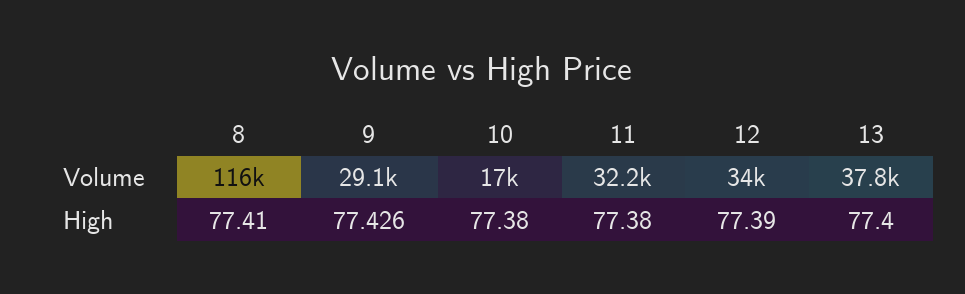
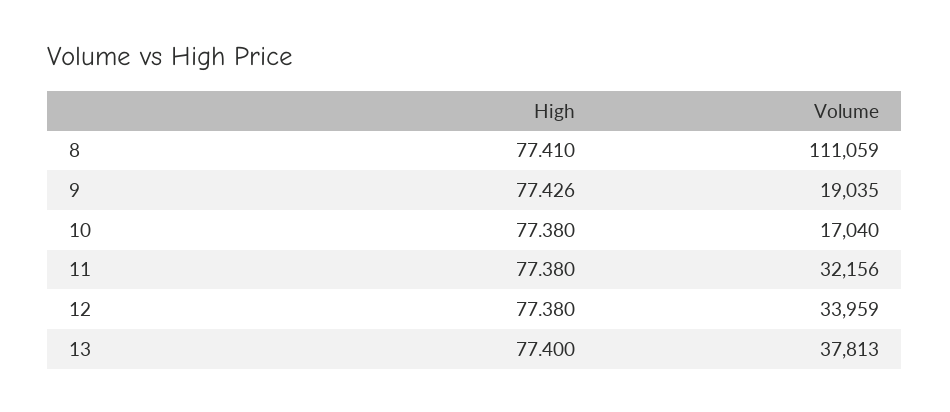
8, Volume: 116000 -> 111059
9, Volume: 29100 -> 19035
12, High: 77.39 -> 77.38

